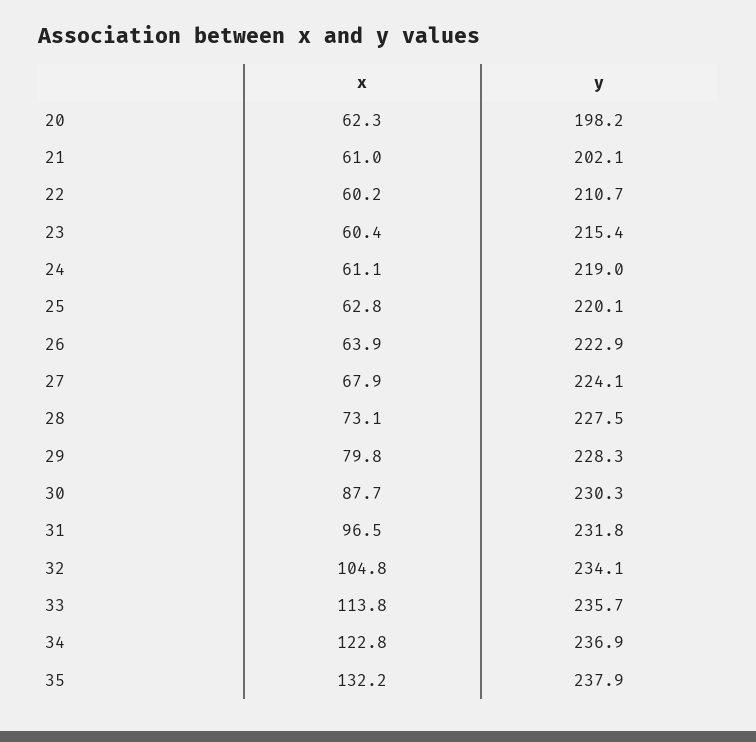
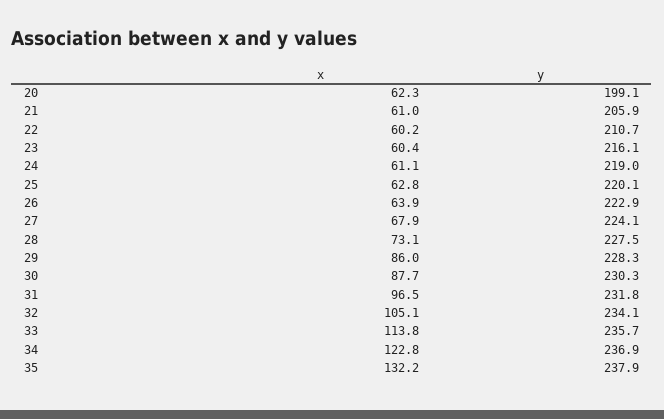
y, 20: 198.2 -> 199.1
y, 21: 202.1 -> 205.9
y, 23: 215.4 -> 216.1
x, 29: 79.8 -> 86
x, 32: 104.8 -> 105.1

